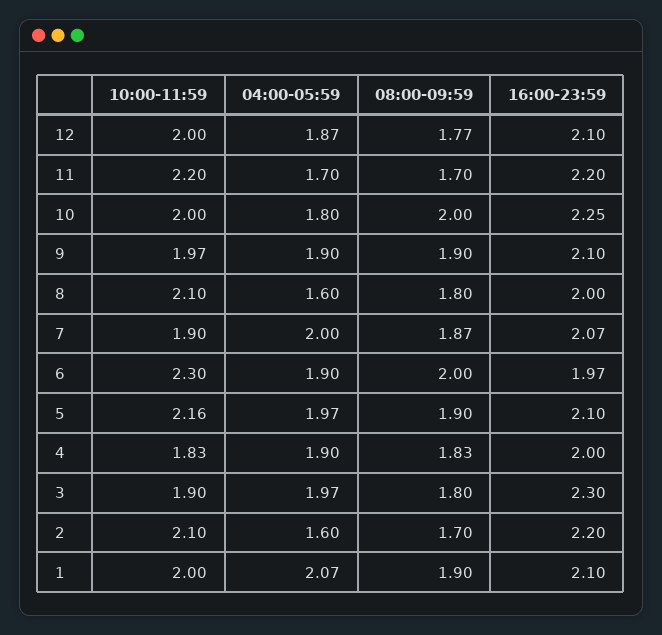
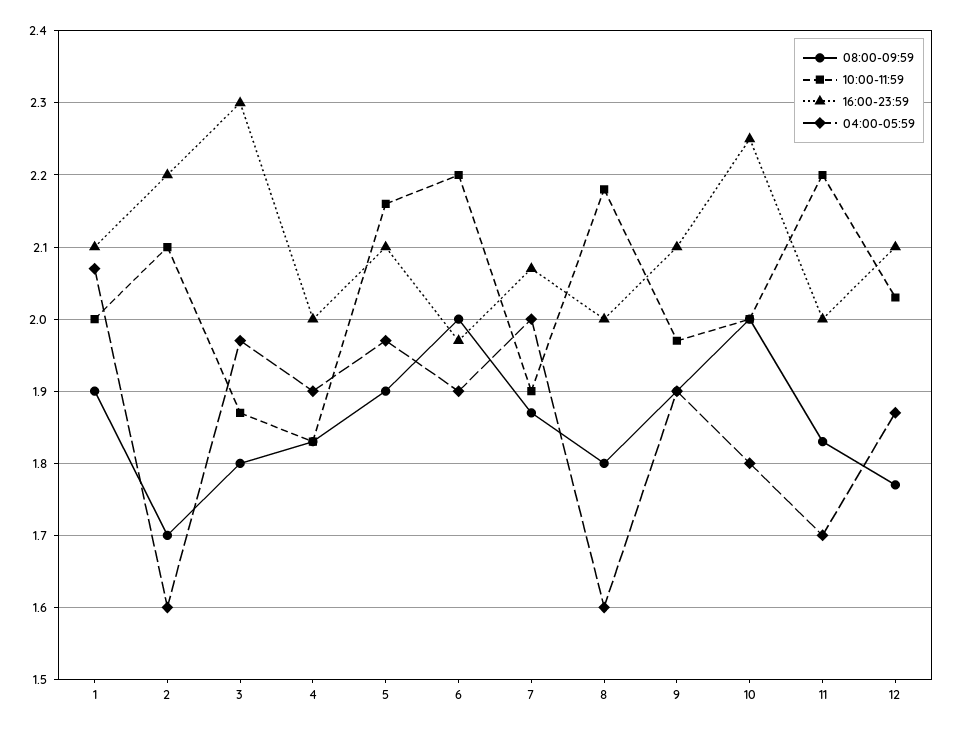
10:00-11:59, 12: 2 -> 2.03
08:00-09:59, 11: 1.7 -> 1.83
16:00-23:59, 11: 2.2 -> 2
10:00-11:59, 8: 2.1 -> 2.18
10:00-11:59, 6: 2.3 -> 2.2
10:00-11:59, 3: 1.9 -> 1.87

